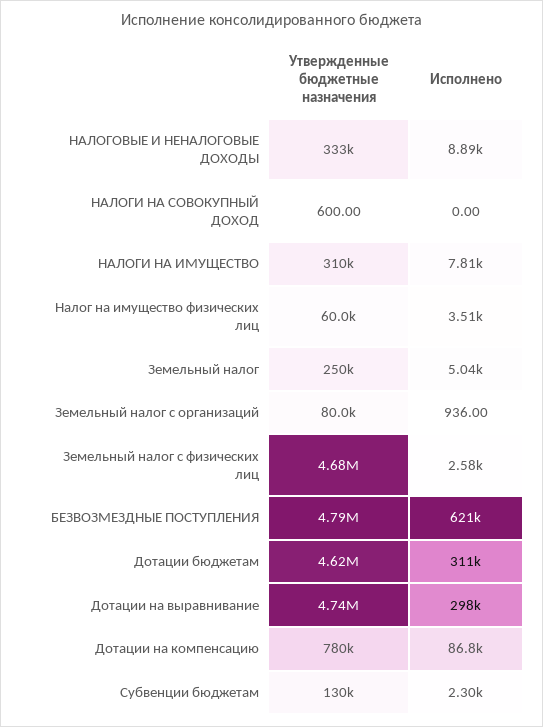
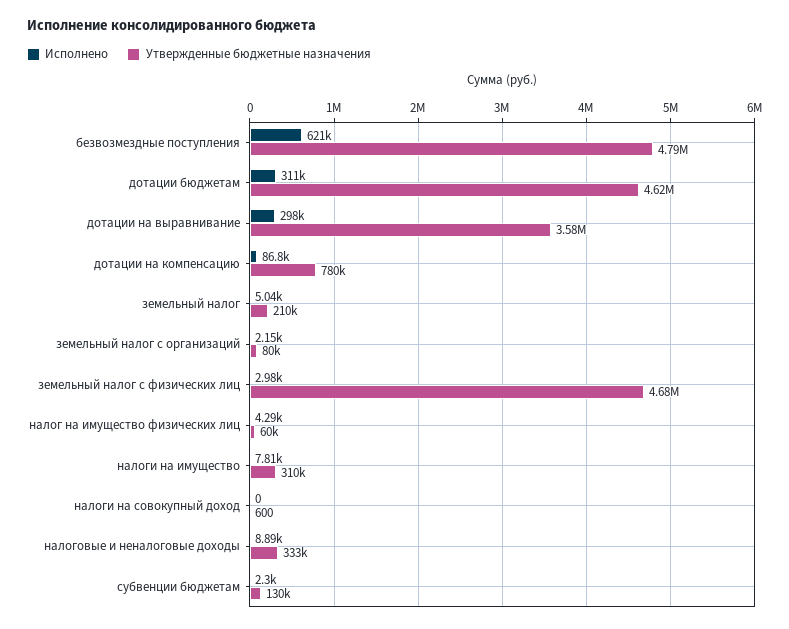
Исполнено, Налог на имущество физических лиц: 3510 -> 4290
Утвержденные бюджетные назначения, Земельный налог: 250000 -> 210000
Исполнено, Земельный налог с организаций: 936 -> 2150
Исполнено, Земельный налог с физических лиц: 2580 -> 2980
Утвержденные бюджетные назначения, Дотации на выравнивание: 4740000 -> 3580000

